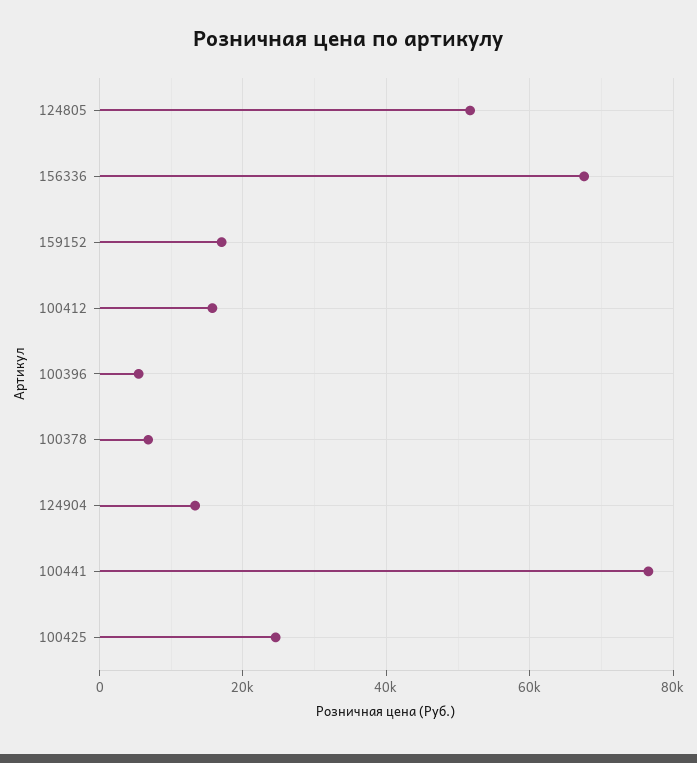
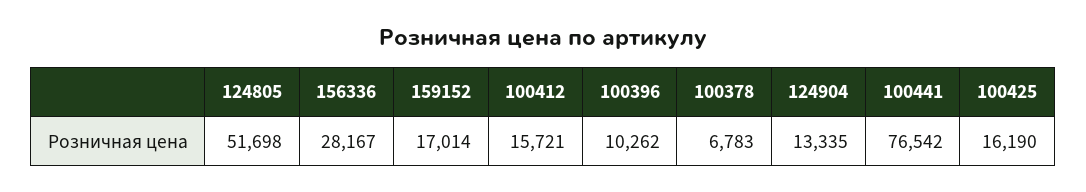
156336: 68000 -> 28167
100396: 6000 -> 10262
100425: 24000 -> 16190

